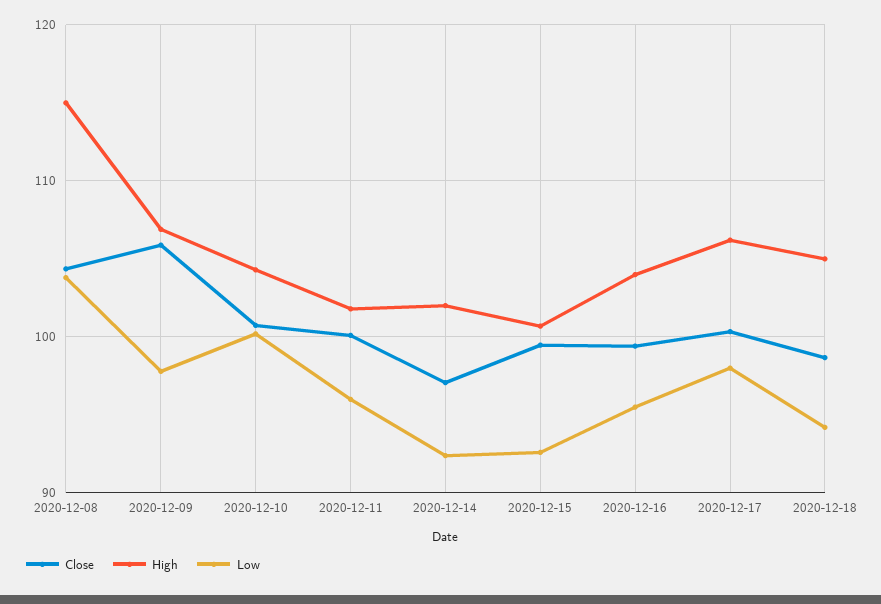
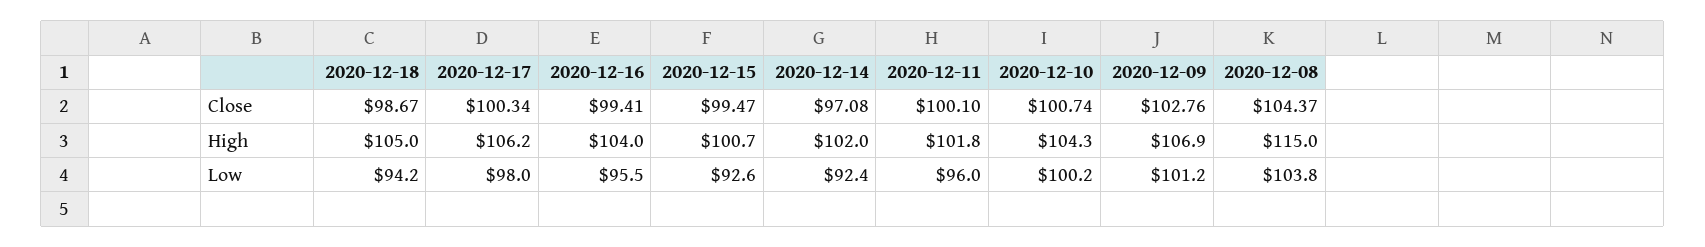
Close, 2020-12-09: 106 -> 102.76
Low, 2020-12-09: 98 -> 101.2

